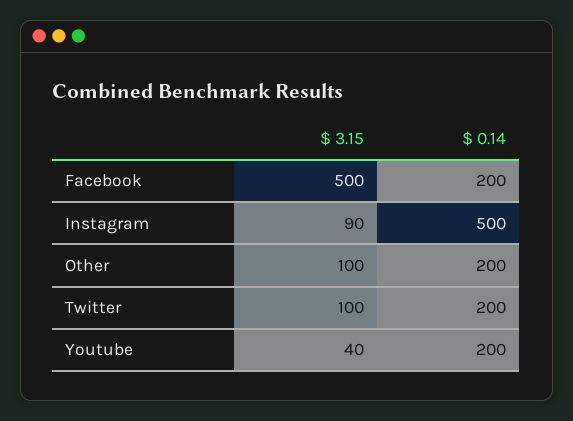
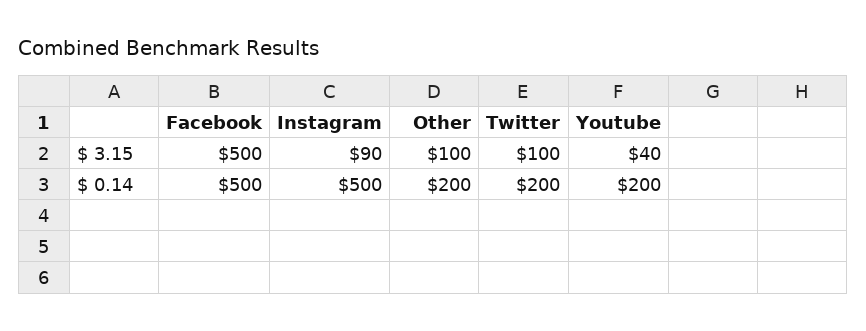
$ 0.14, Facebook: 200 -> 500

